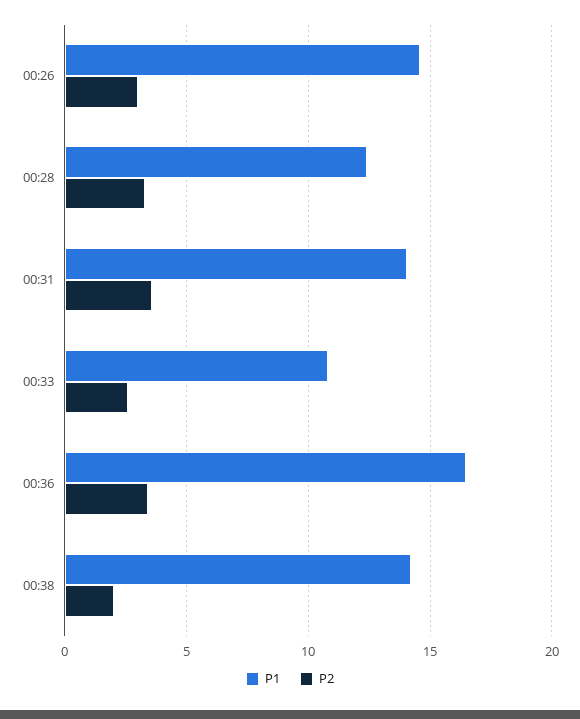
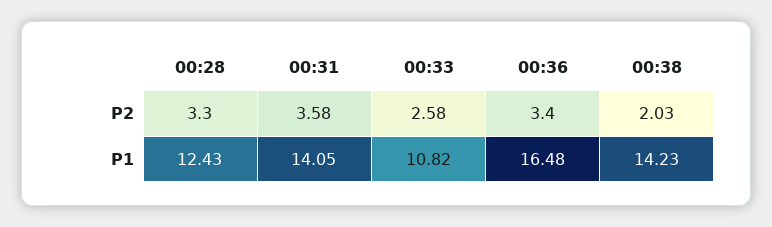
P1, 00:26: 14.5 -> none
P2, 00:26: 3 -> none

